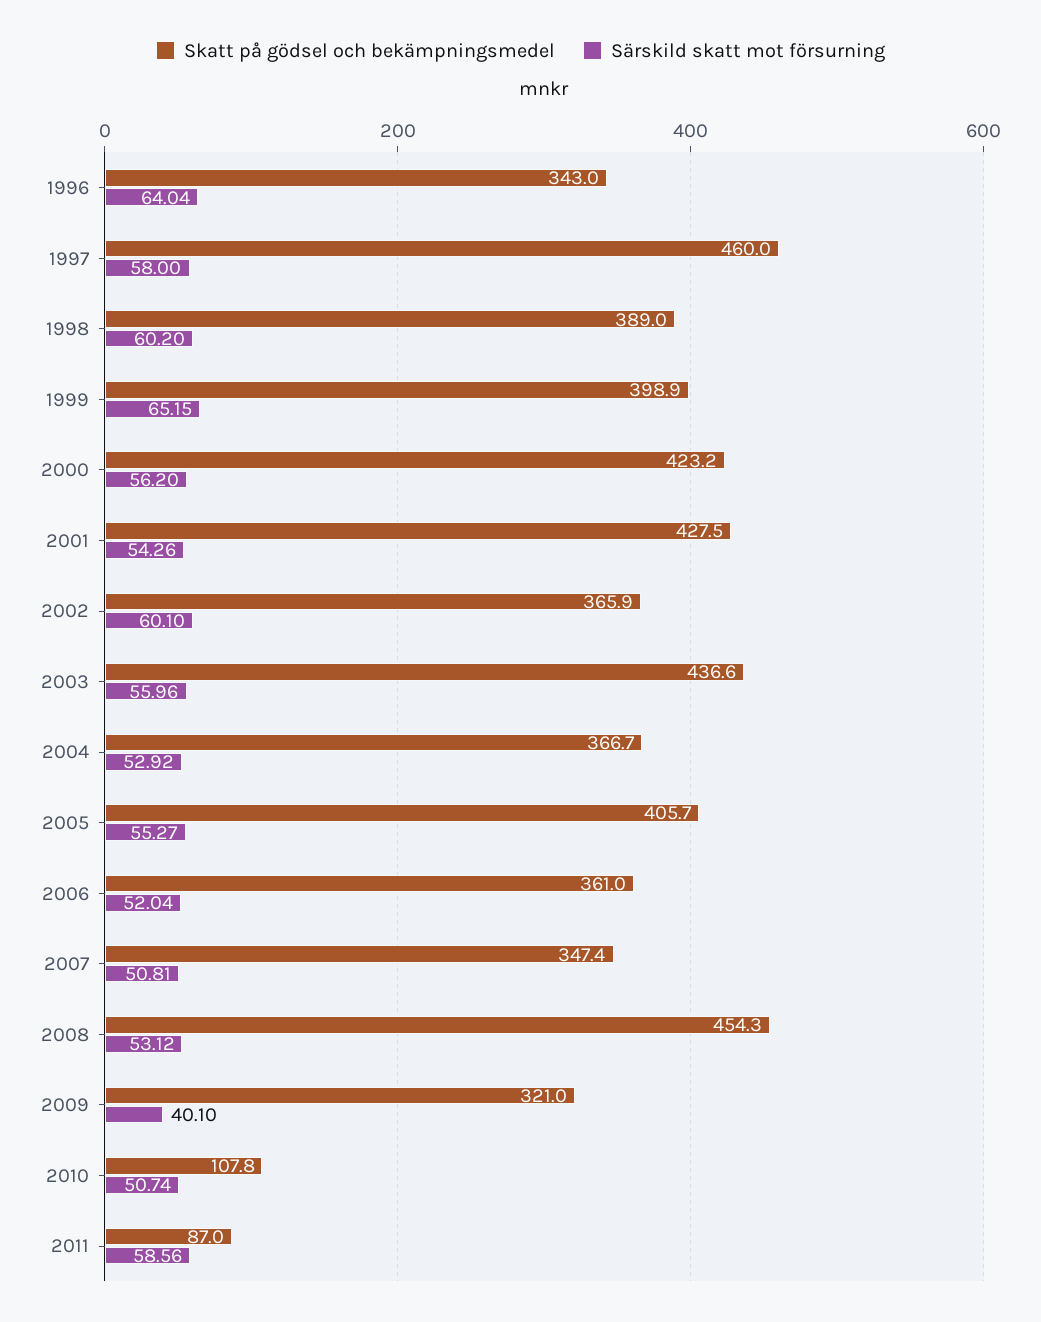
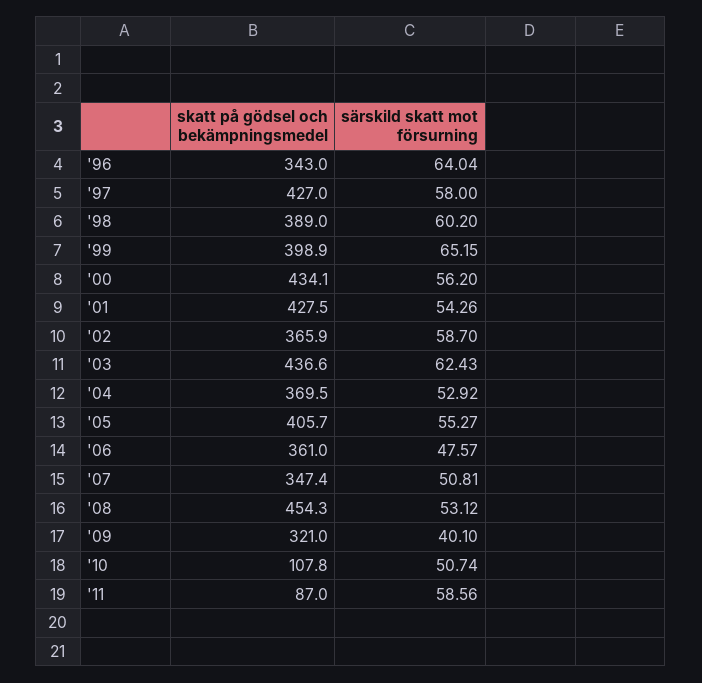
Skatt på gödsel och bekämpningsmedel, 1997: 460 -> 427
Skatt på gödsel och bekämpningsmedel, 2000: 423.2 -> 434.1
Särskild skatt mot försurning, 2002: 60.1 -> 58.7
Särskild skatt mot försurning, 2003: 55.96 -> 62.43
Skatt på gödsel och bekämpningsmedel, 2004: 366.7 -> 369.5
Särskild skatt mot försurning, 2006: 52.04 -> 47.57

